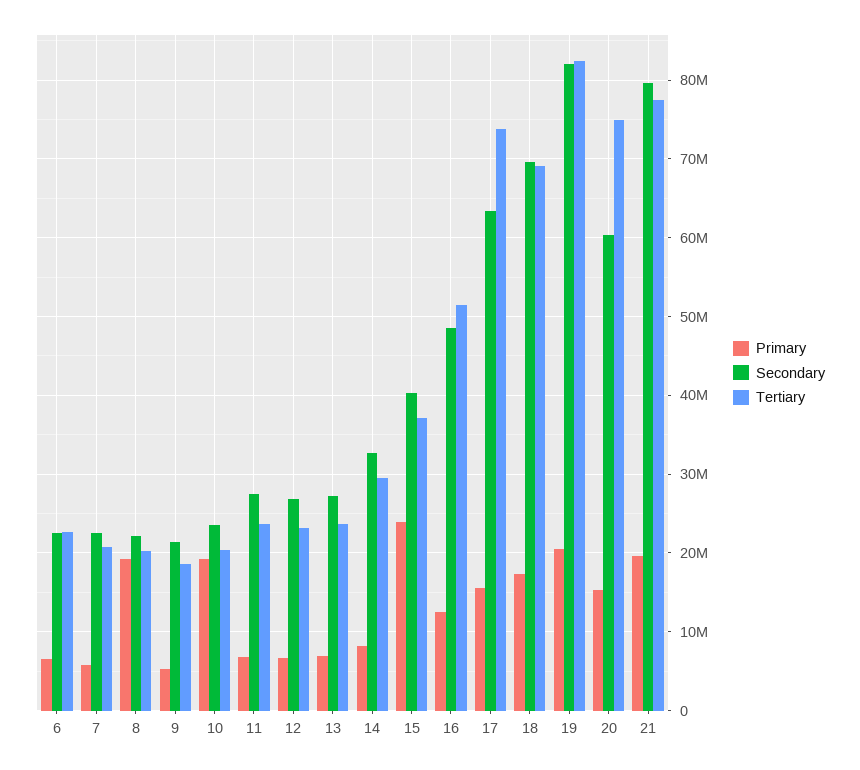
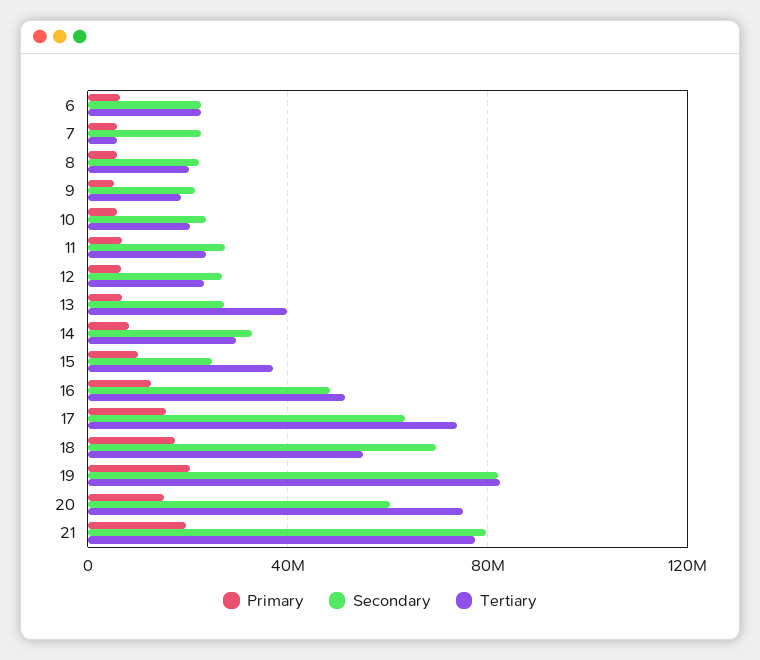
Tertiary, 7: 21000000 -> 5000000
Primary, 8: 19000000 -> 5000000
Primary, 10: 19000000 -> 5000000
Tertiary, 13: 24000000 -> 40000000
Primary, 15: 24000000 -> 10000000
Secondary, 15: 40000000 -> 25000000
Tertiary, 18: 69000000 -> 55000000

